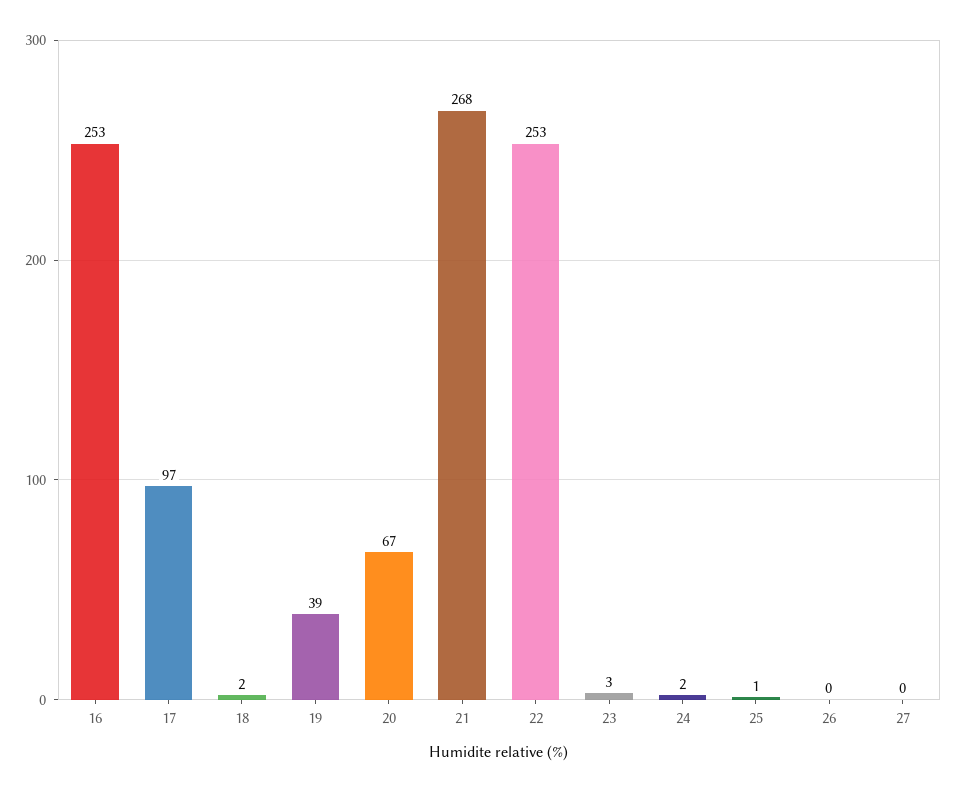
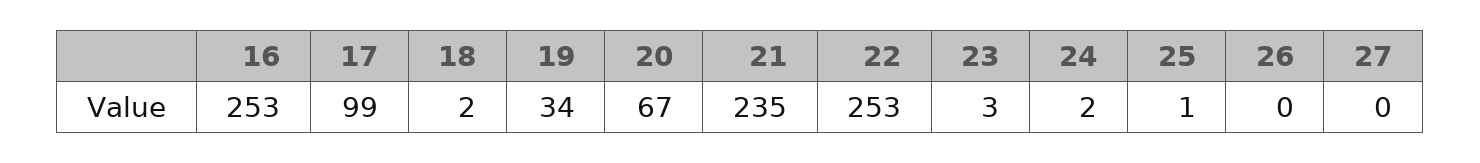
17: 97 -> 99
19: 39 -> 34
21: 268 -> 235

